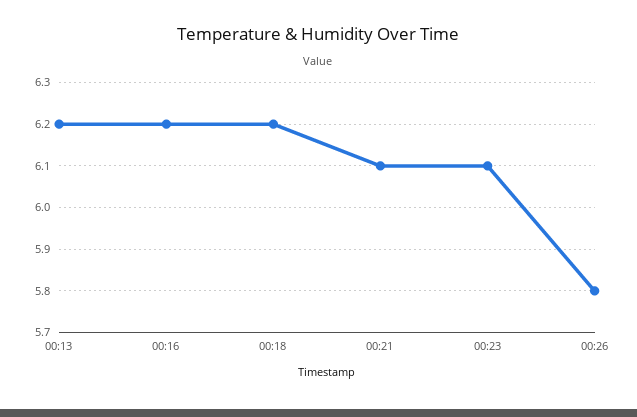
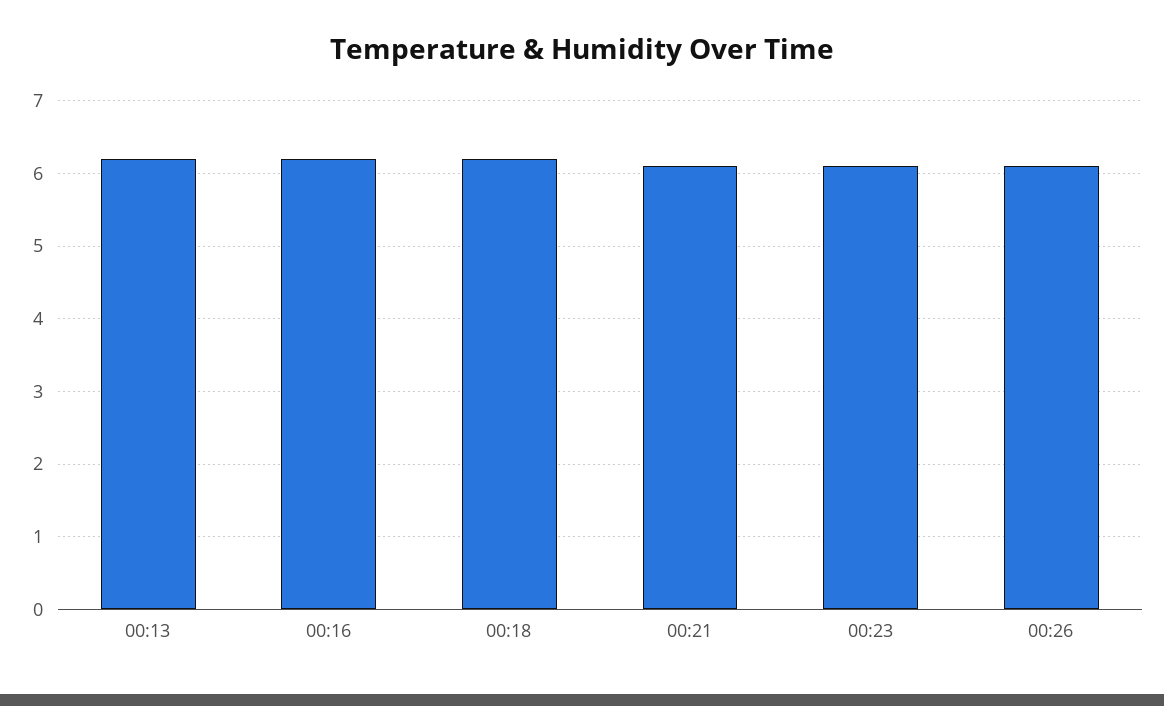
00:26: 5.8 -> 6.1

